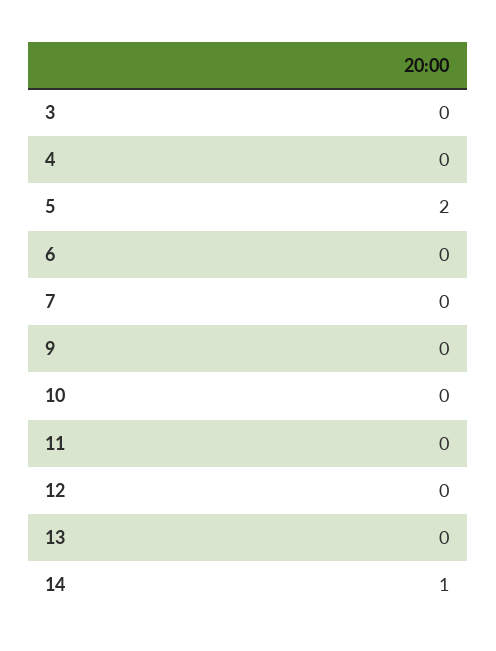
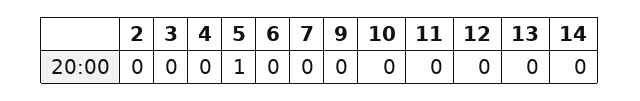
5: 2 -> 1
14: 1 -> 0
2: none -> 0

